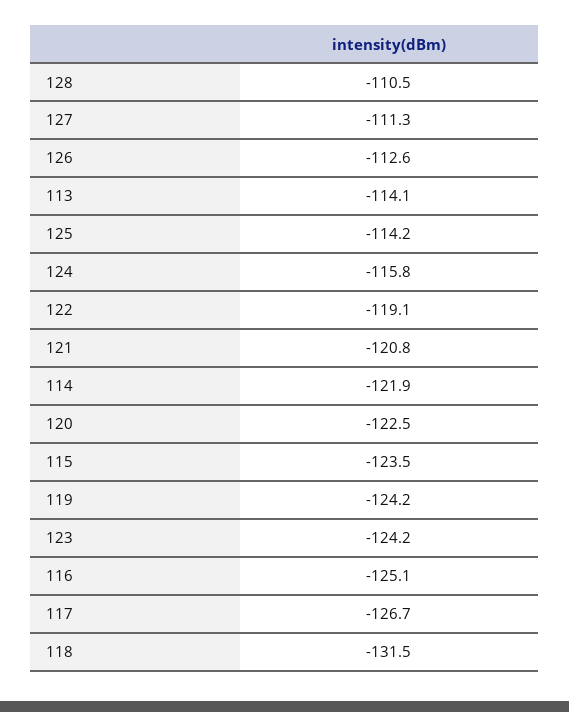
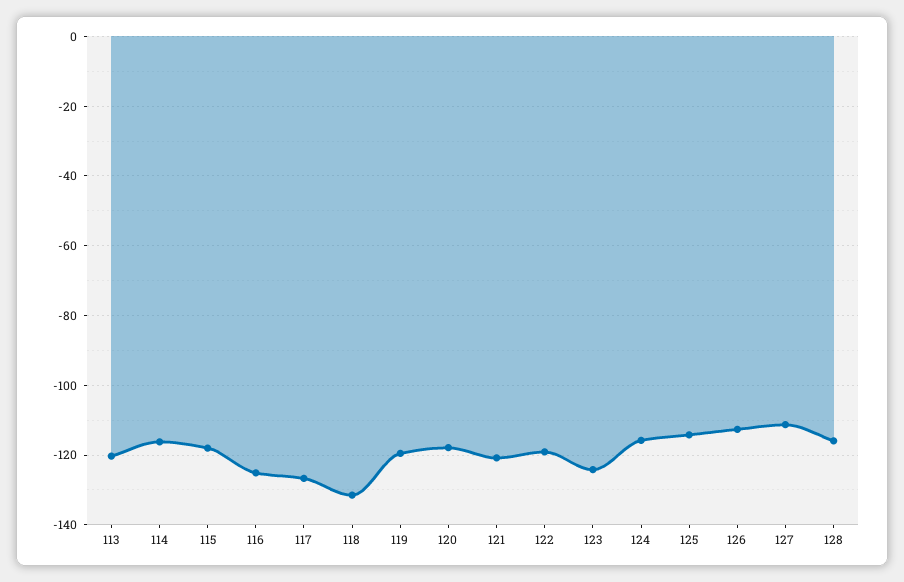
128: -110.5 -> -116
113: -114.1 -> -120
114: -121.9 -> -116
120: -122.5 -> -118
115: -123.5 -> -118
119: -124.2 -> -120

